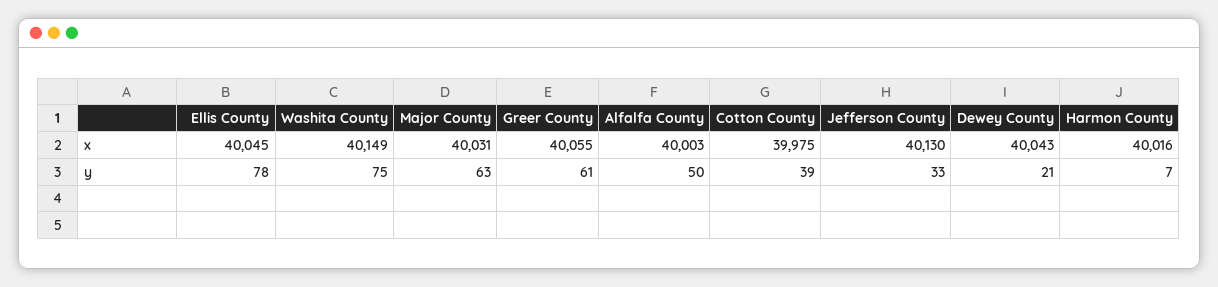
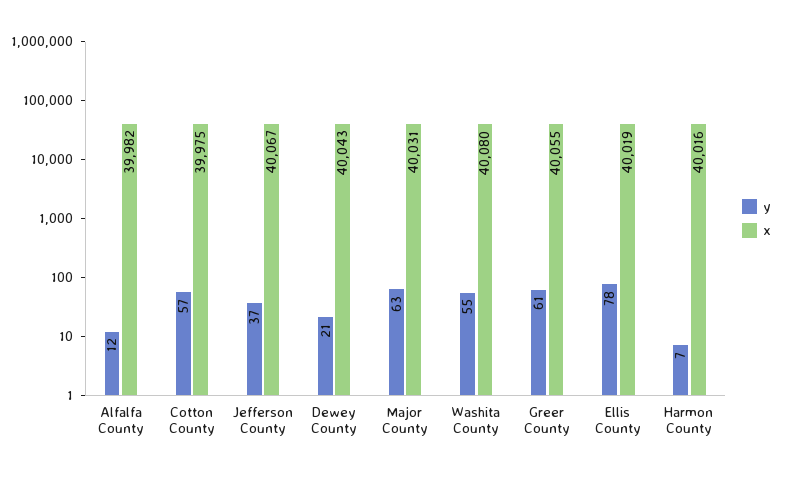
x, Ellis County: 40045 -> 40019
x, Washita County: 40149 -> 40080
x, Alfalfa County: 40003 -> 39982
x, Jefferson County: 40130 -> 40067
y, Washita County: 75 -> 55
y, Alfalfa County: 50 -> 12
y, Cotton County: 39 -> 57
y, Jefferson County: 33 -> 37

